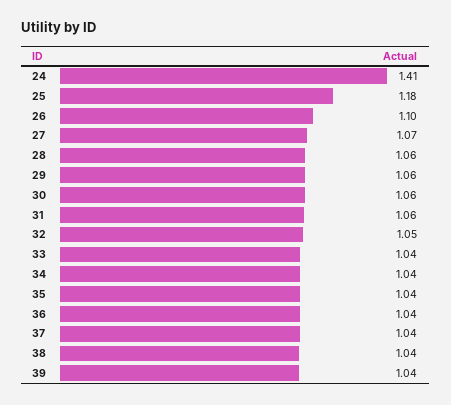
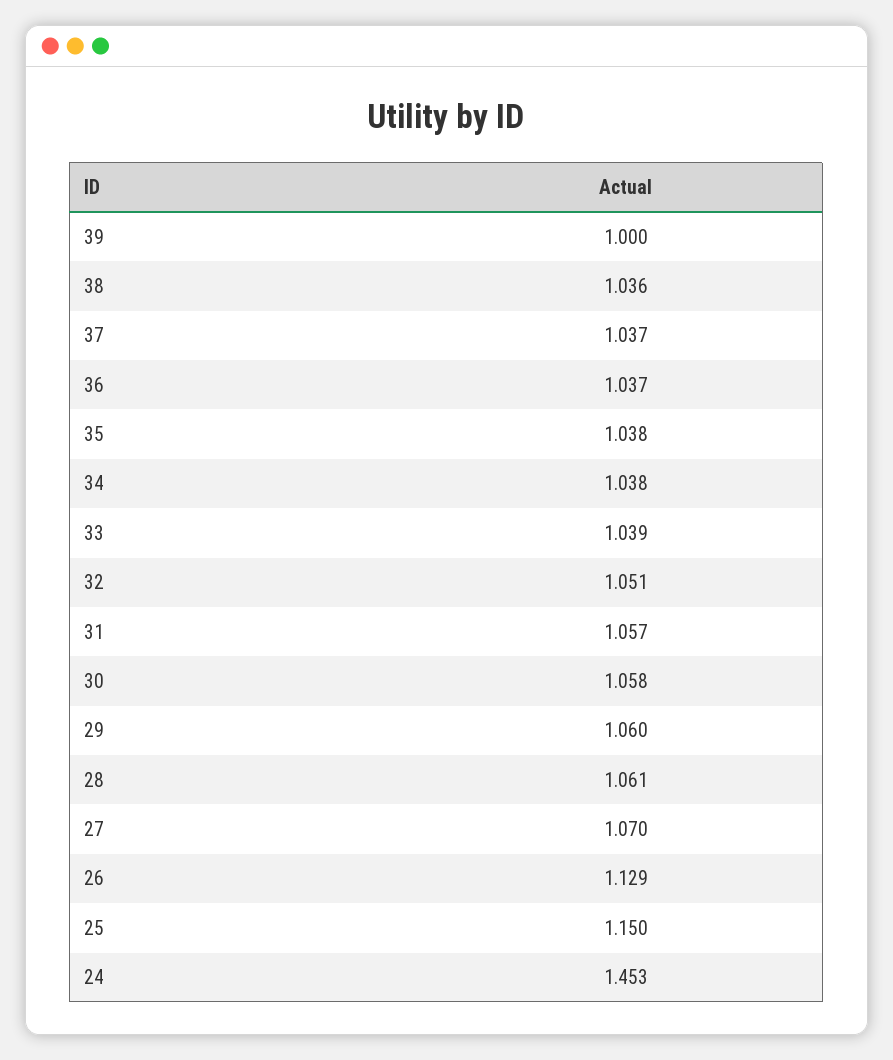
24: 1.41 -> 1.453
25: 1.18 -> 1.15
26: 1.1 -> 1.129
39: 1.04 -> 1

